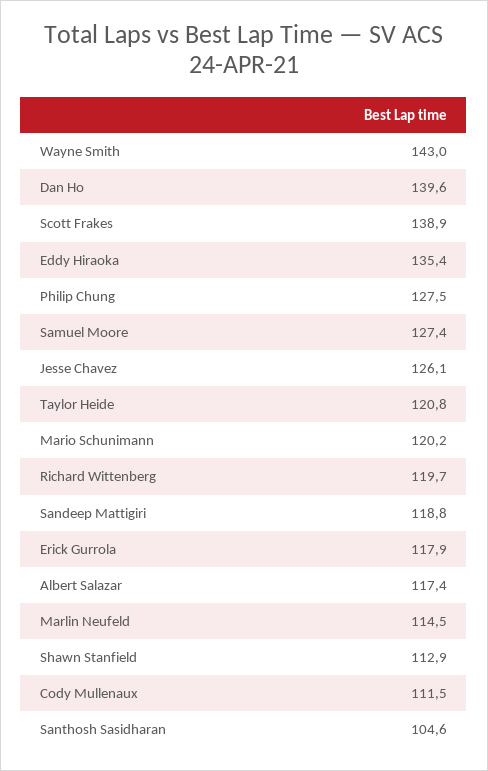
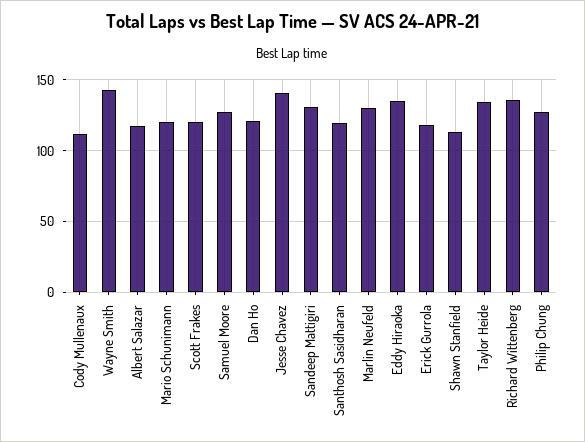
Dan Ho: 139.6 -> 120
Scott Frakes: 138.9 -> 120
Jesse Chavez: 126.1 -> 140
Taylor Heide: 120.8 -> 135
Richard Wittenberg: 119.7 -> 135
Sandeep Mattigiri: 118.8 -> 130
Marlin Neufeld: 114.5 -> 130
Santhosh Sasidharan: 104.6 -> 120

